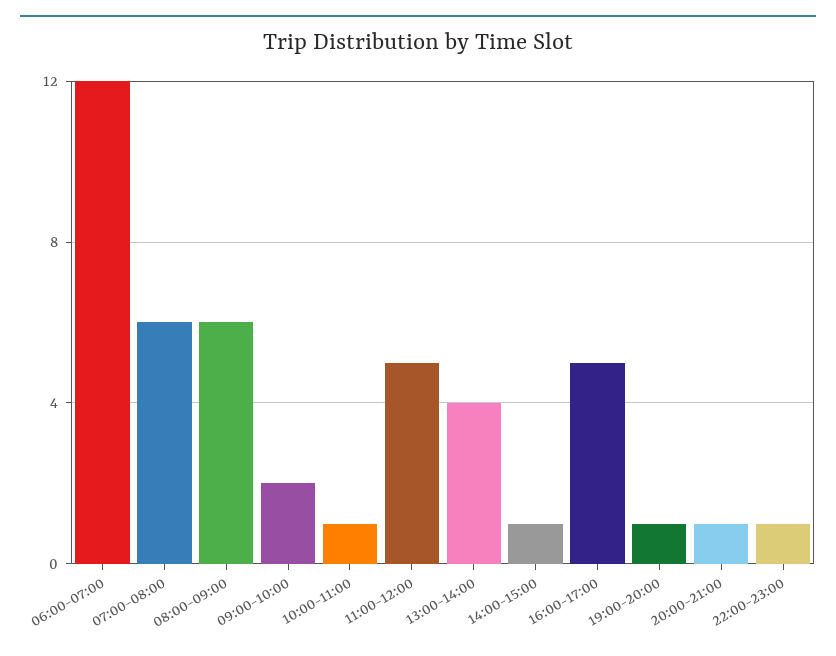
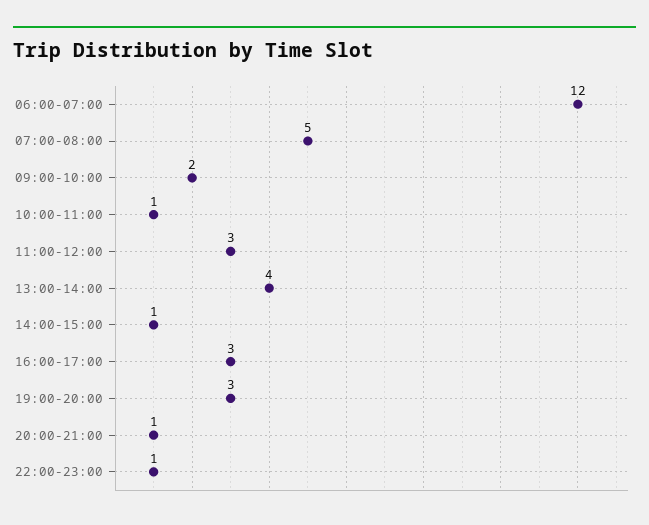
07:00-08:00: 6 -> 5
08:00-09:00: 6 -> none
11:00-12:00: 5 -> 3
16:00-17:00: 5 -> 3
19:00-20:00: 1 -> 3

